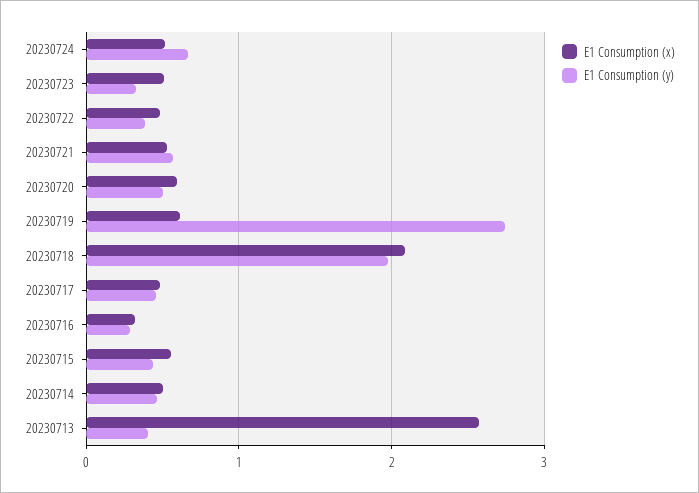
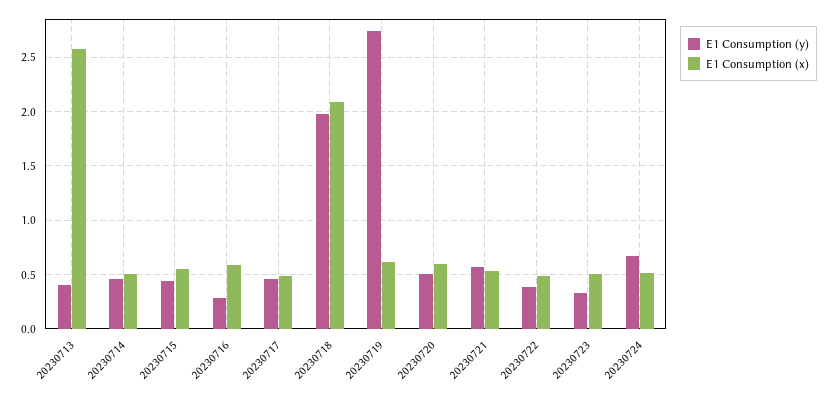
E1 Consumption (x), 20230716: 0.3 -> 0.6

